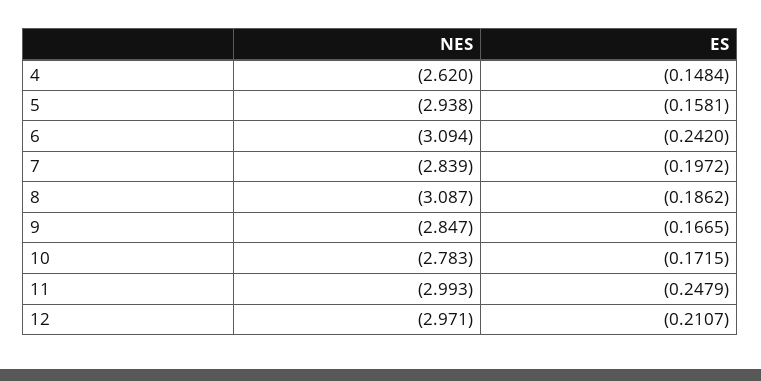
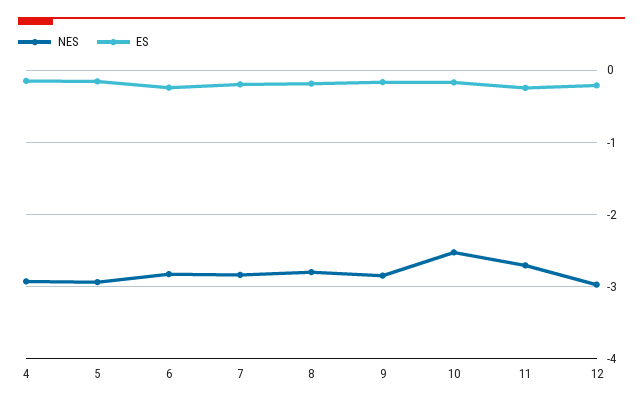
NES, 4: -2.62 -> -2.9
NES, 6: -3.094 -> -2.8
NES, 8: -3.087 -> -2.8
NES, 10: -2.783 -> -2.5
NES, 11: -2.993 -> -2.7

